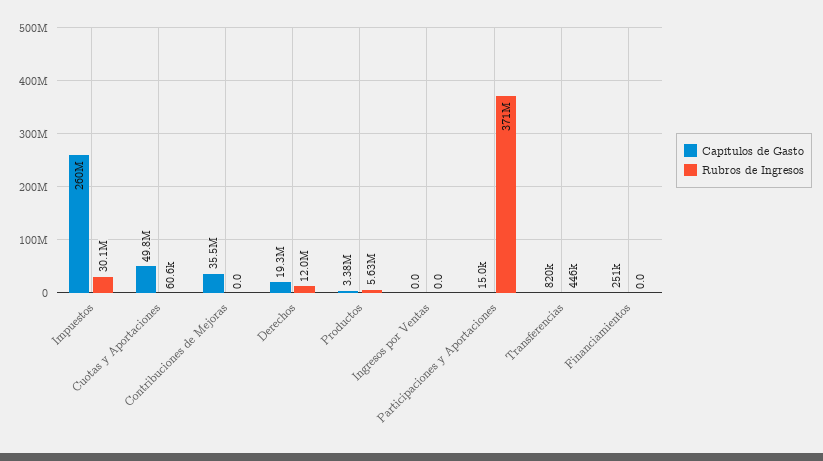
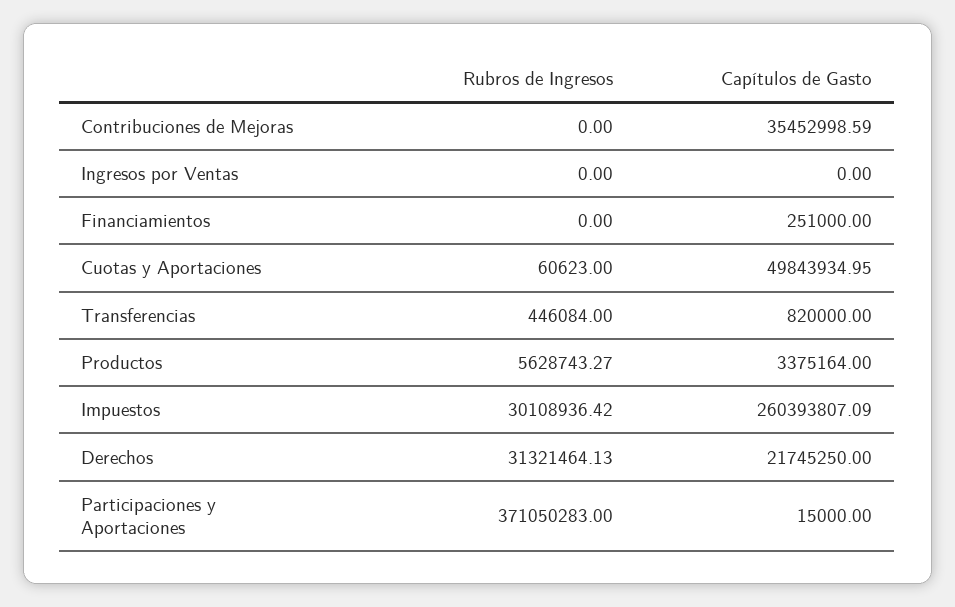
Capítulos de Gasto, Derechos: 19300000 -> 21745250
Rubros de Ingresos, Derechos: 12000000 -> 31321464.13

